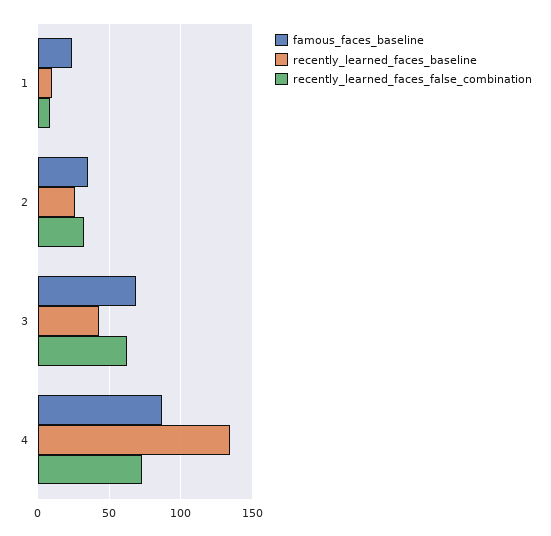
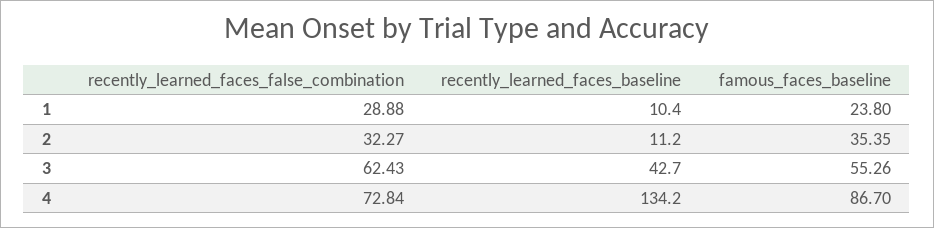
recently_learned_faces_false_combination, 1: 10 -> 28.88
recently_learned_faces_baseline, 2: 25 -> 11.2
famous_faces_baseline, 3: 70 -> 55.26

